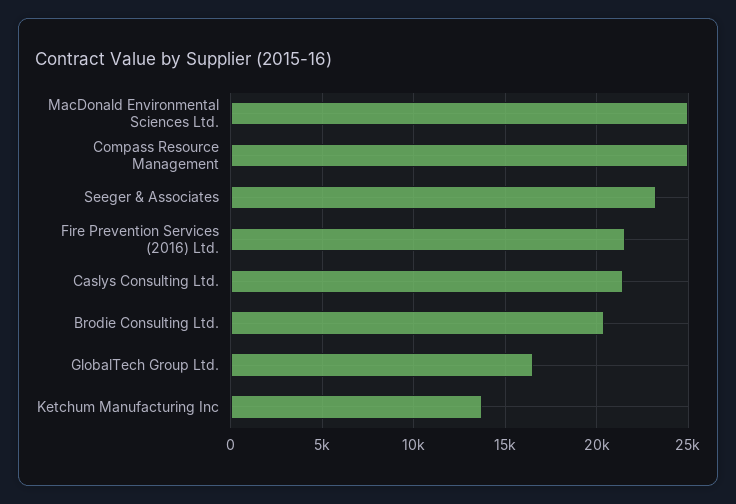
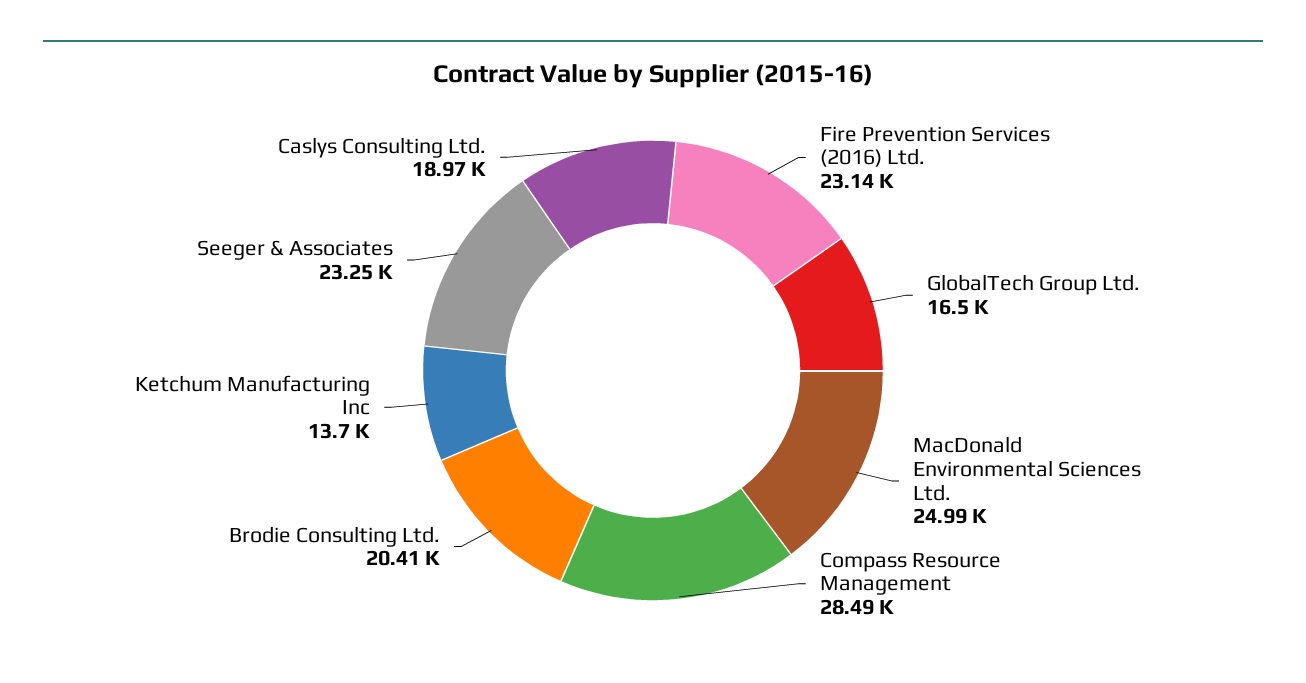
Compass Resource Management: 25000 -> 28490
Fire Prevention Services (2016) Ltd.: 21500 -> 23140
Caslys Consulting Ltd.: 21500 -> 18970

